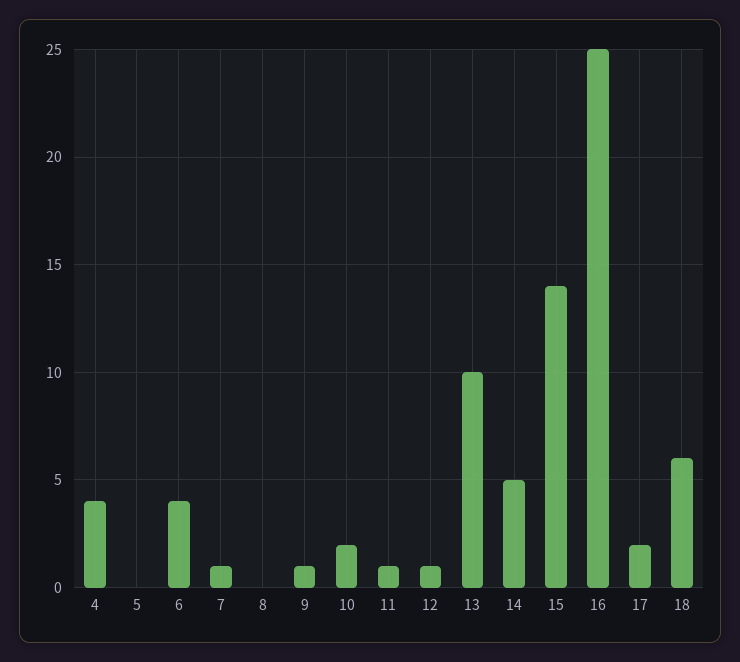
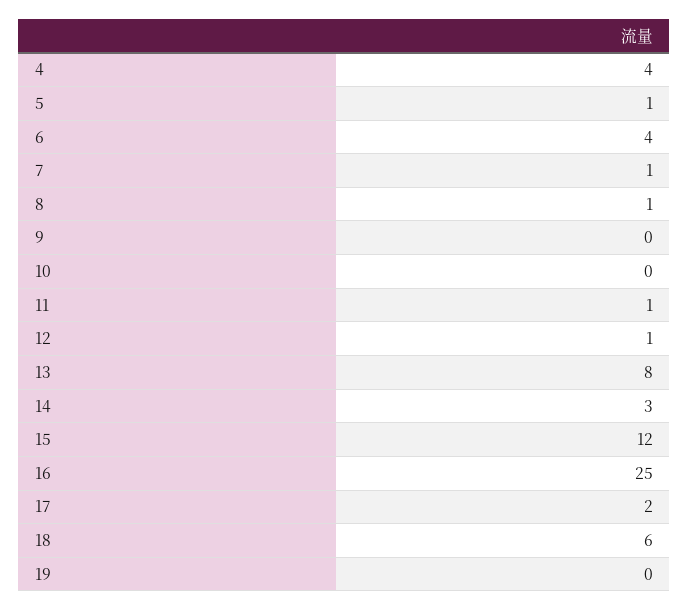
5: 0 -> 1
8: 0 -> 1
9: 1 -> 0
10: 2 -> 0
13: 10 -> 8
14: 5 -> 3
15: 14 -> 12
19: none -> 0

